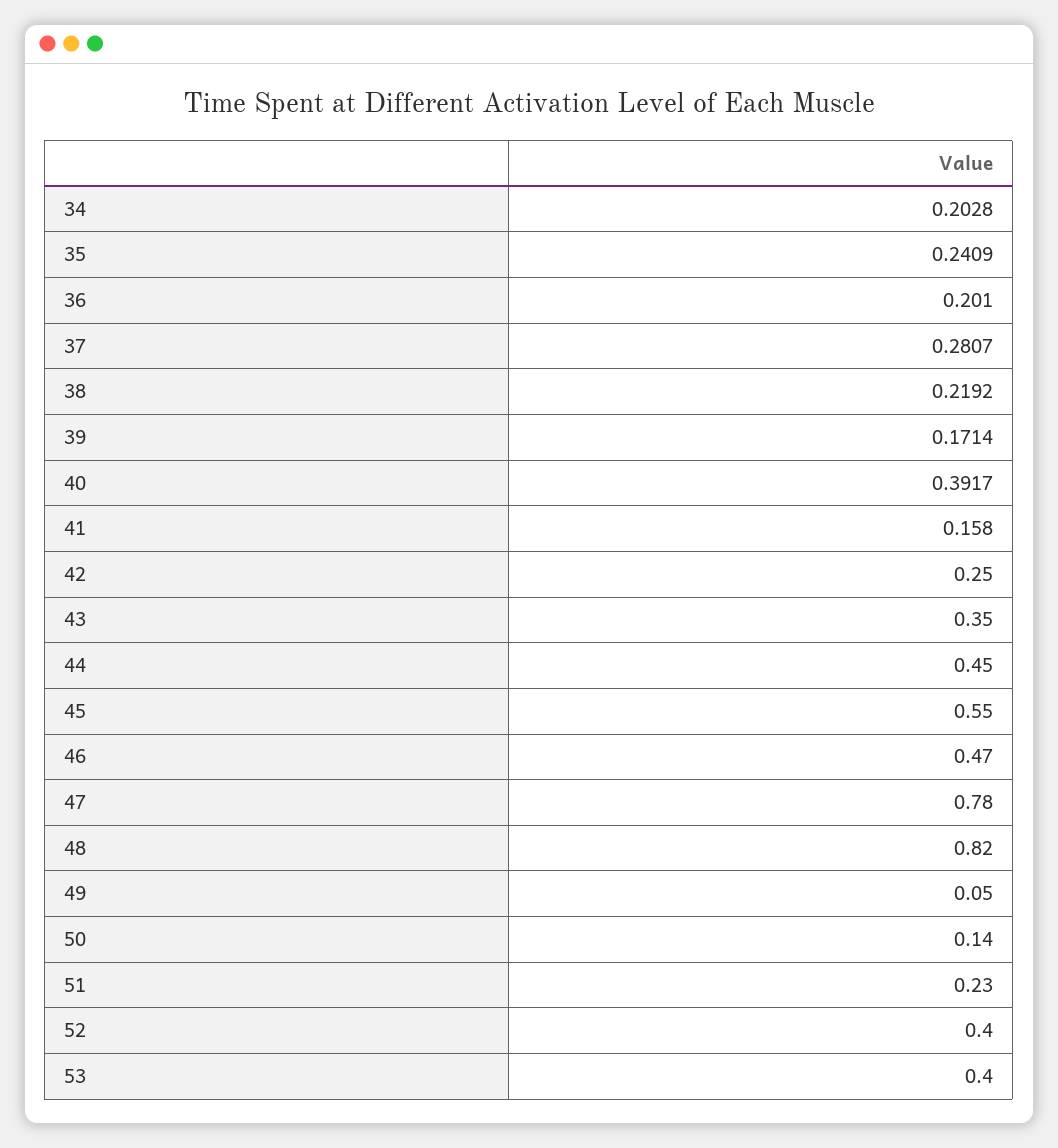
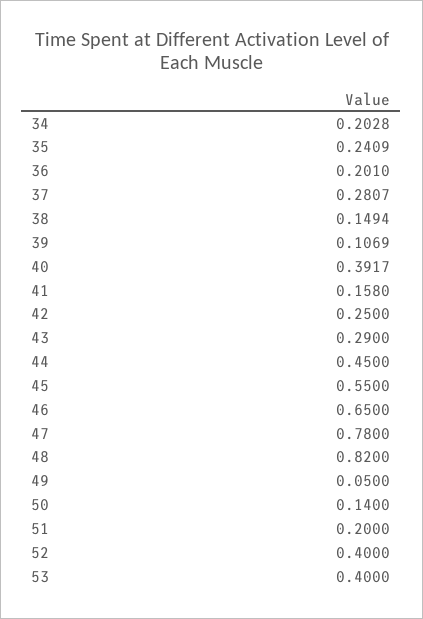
38: 0.2192 -> 0.1494
39: 0.1714 -> 0.1069
43: 0.35 -> 0.29
46: 0.47 -> 0.65
51: 0.23 -> 0.2

